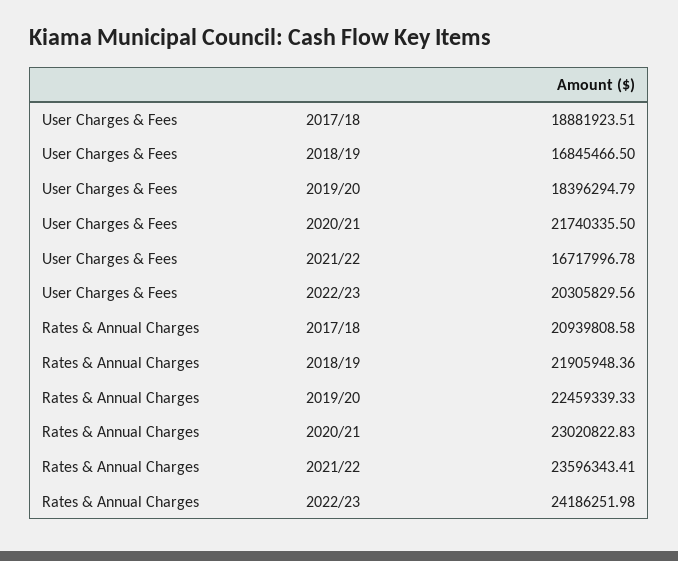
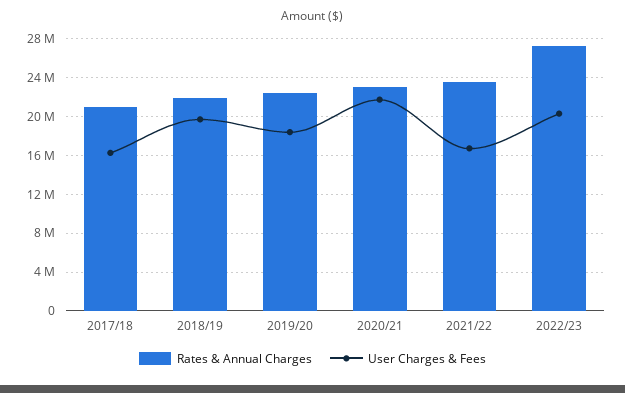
User Charges & Fees, 2017/18: 18881923.51 -> 16000000
User Charges & Fees, 2018/19: 16845466.5 -> 20000000
Rates & Annual Charges, 2022/23: 24186251.98 -> 27000000

